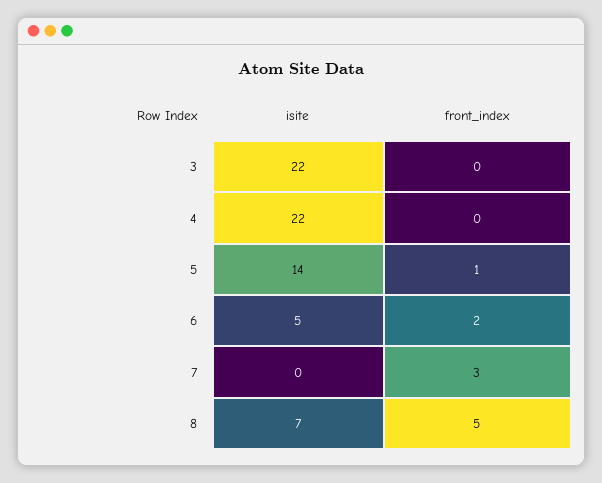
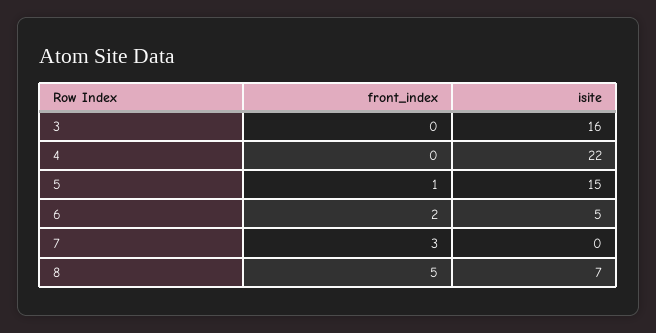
isite, 3: 22 -> 16
isite, 5: 14 -> 15

